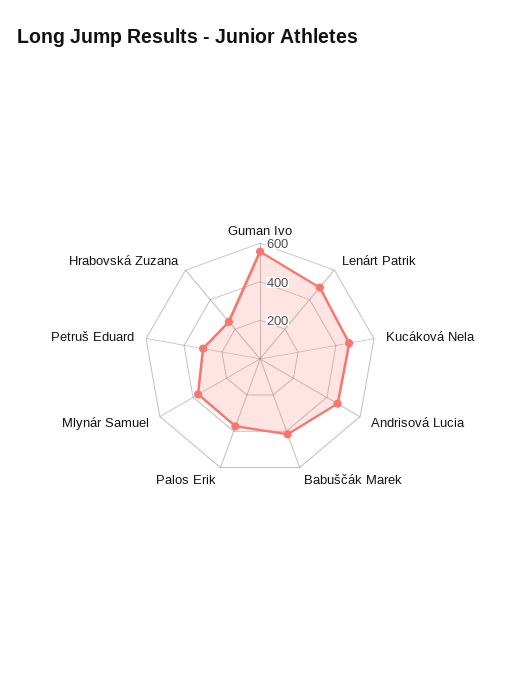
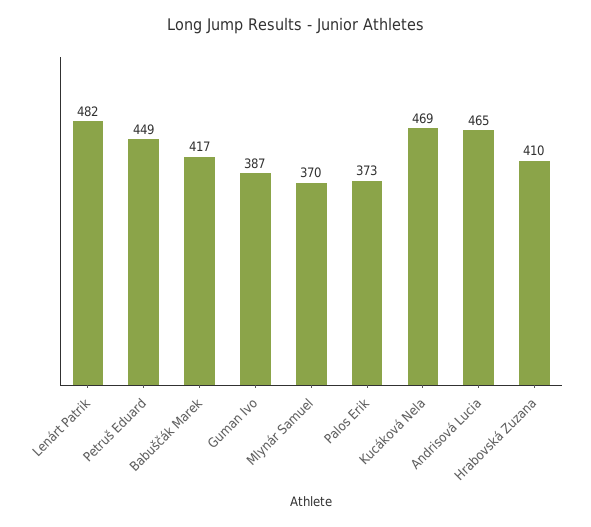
Guman Ivo: 550 -> 387
Petruš Eduard: 300 -> 449
Hrabovská Zuzana: 250 -> 410

